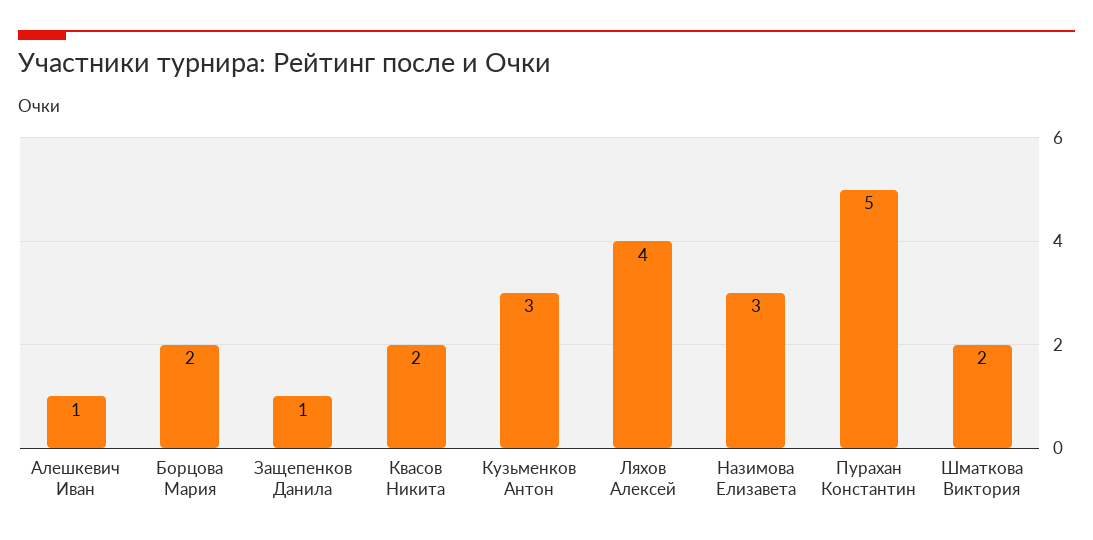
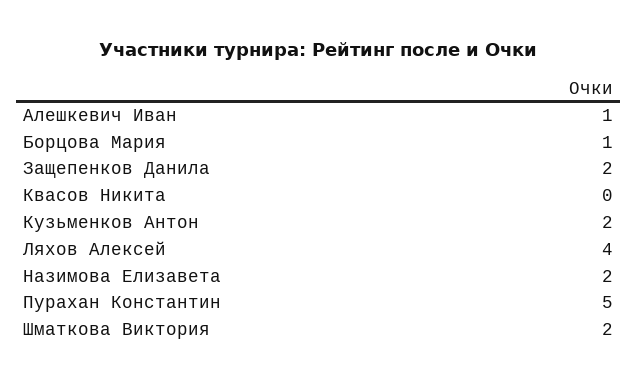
Борцова Мария: 2 -> 1
Защепенков Данила: 1 -> 2
Квасов Никита: 2 -> 0
Кузьменков Антон: 3 -> 2
Назимова Елизавета: 3 -> 2

